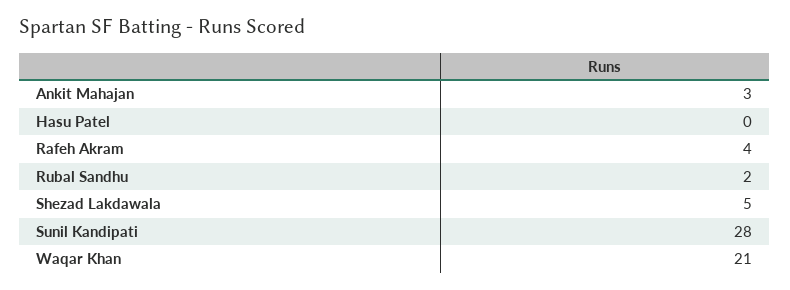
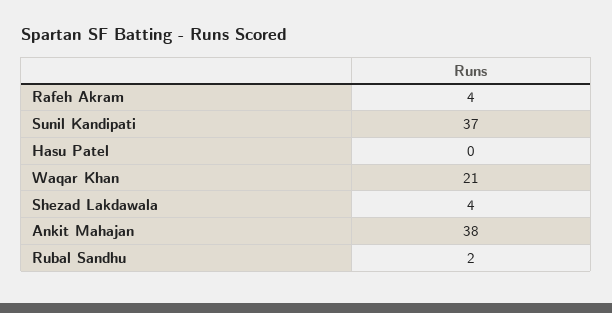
Ankit Mahajan: 3 -> 38
Shezad Lakdawala: 5 -> 4
Sunil Kandipati: 28 -> 37

